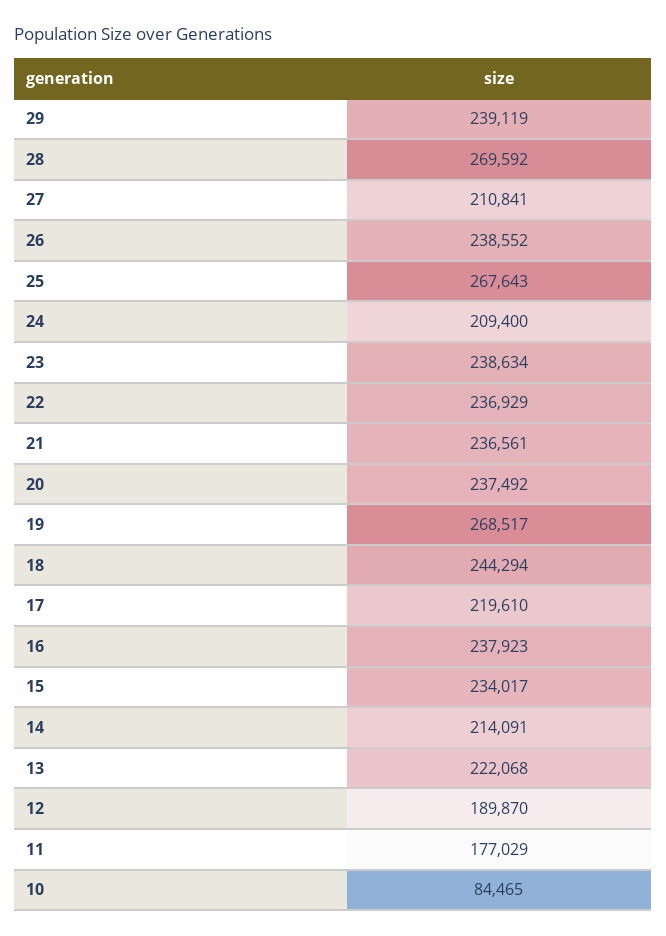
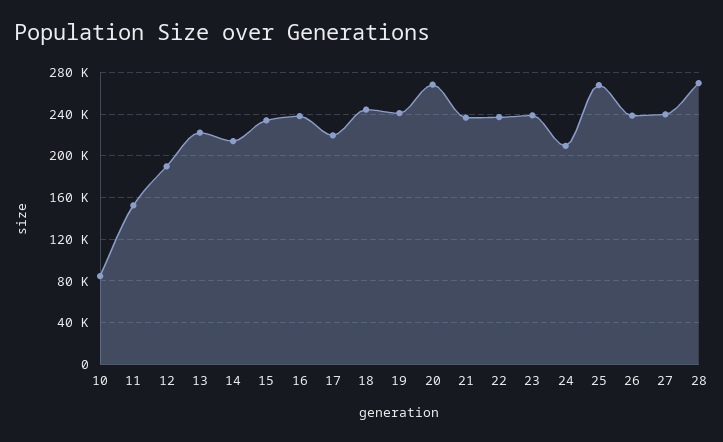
29: 239119 -> none
27: 210841 -> 240000
20: 237492 -> 270000
19: 268517 -> 240000
11: 177029 -> 150000

